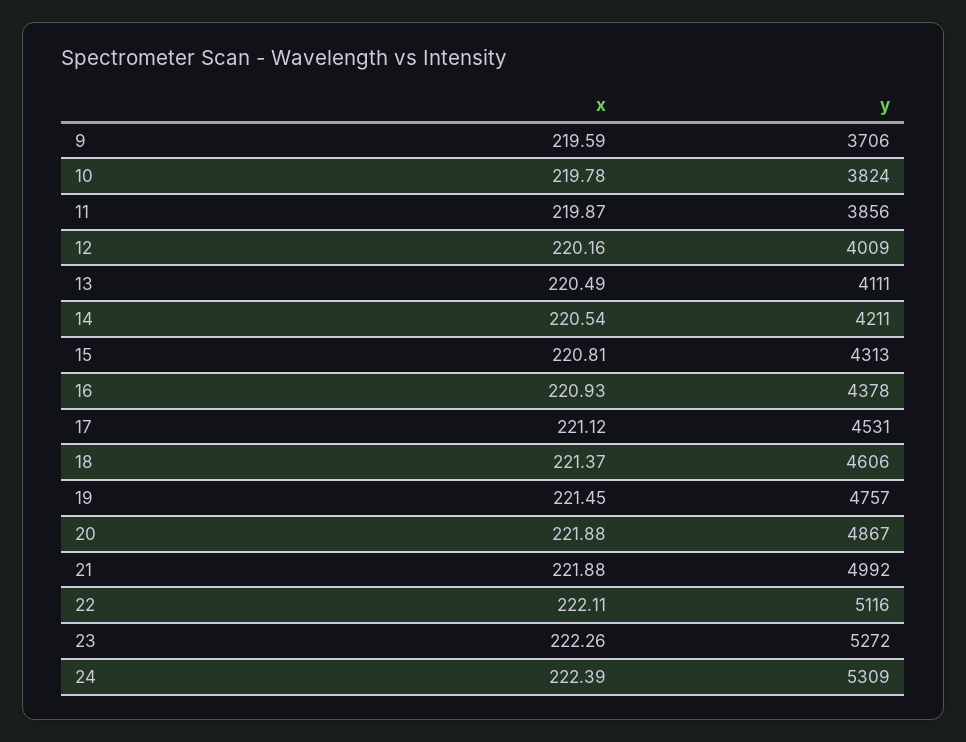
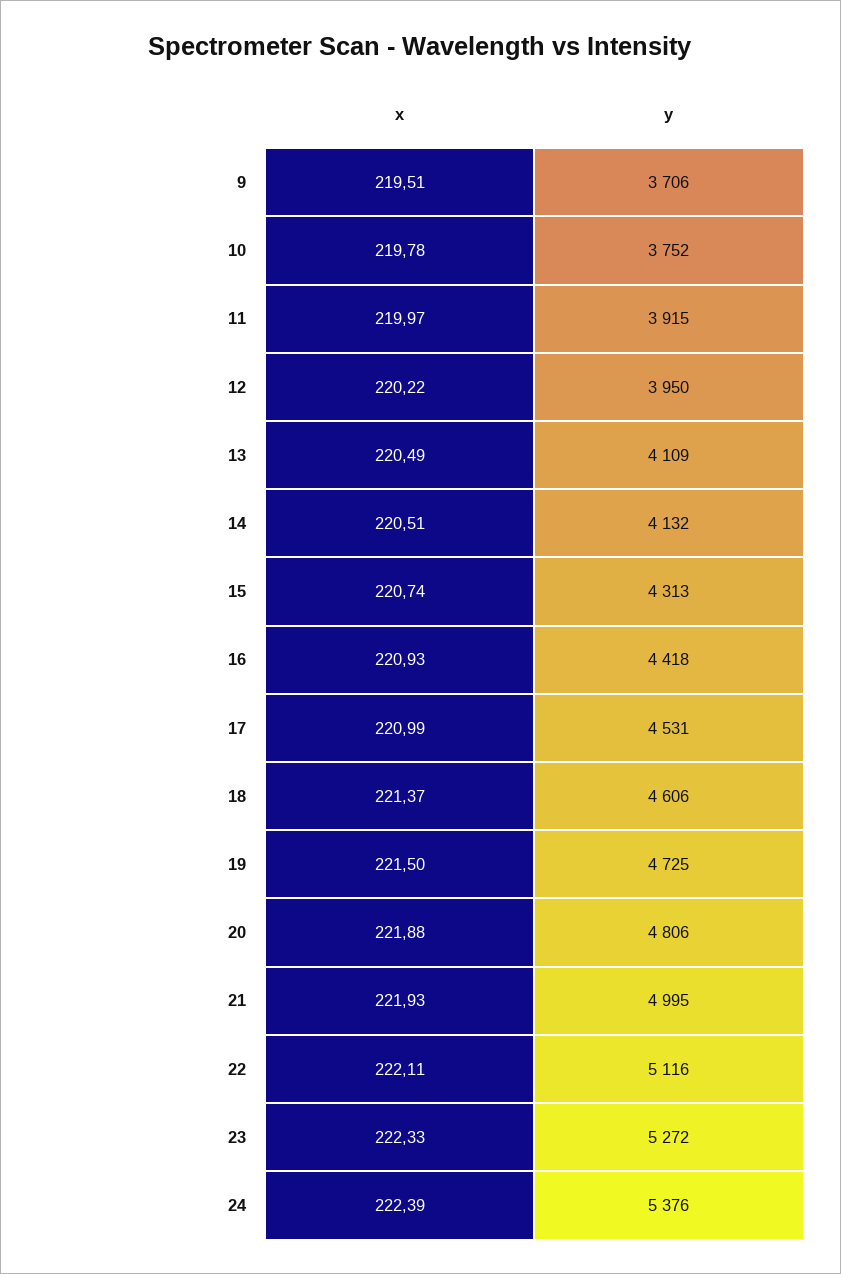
x, 9: 219.59 -> 219.51
y, 10: 3824 -> 3752
x, 11: 219.87 -> 219.97
y, 11: 3856 -> 3915
x, 12: 220.16 -> 220.22
y, 12: 4009 -> 3950
y, 13: 4111 -> 4109
x, 14: 220.54 -> 220.51
y, 14: 4211 -> 4132
x, 15: 220.81 -> 220.74
y, 16: 4378 -> 4418
x, 17: 221.12 -> 220.99
x, 19: 221.45 -> 221.5
y, 19: 4757 -> 4725
y, 20: 4867 -> 4806
x, 21: 221.88 -> 221.93
y, 21: 4992 -> 4995
x, 23: 222.26 -> 222.33
y, 24: 5309 -> 5376

